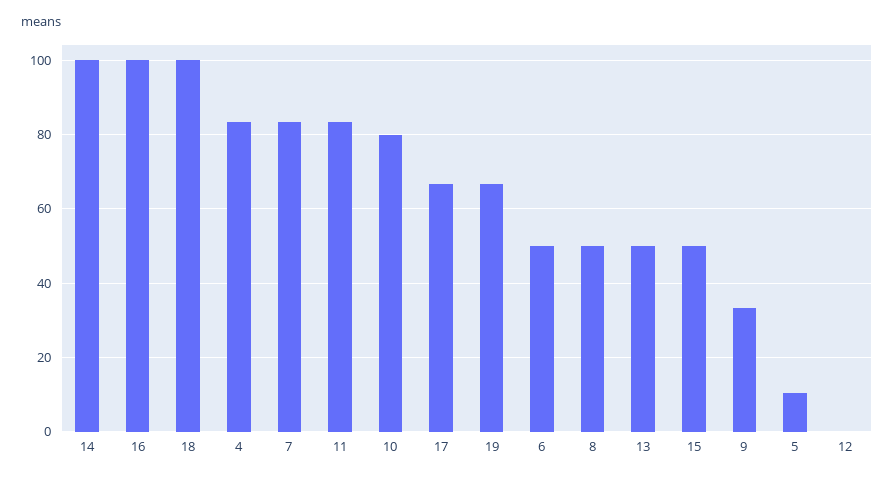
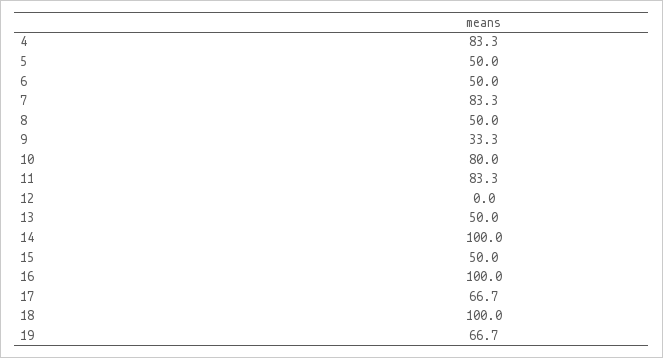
5: 10 -> 50

